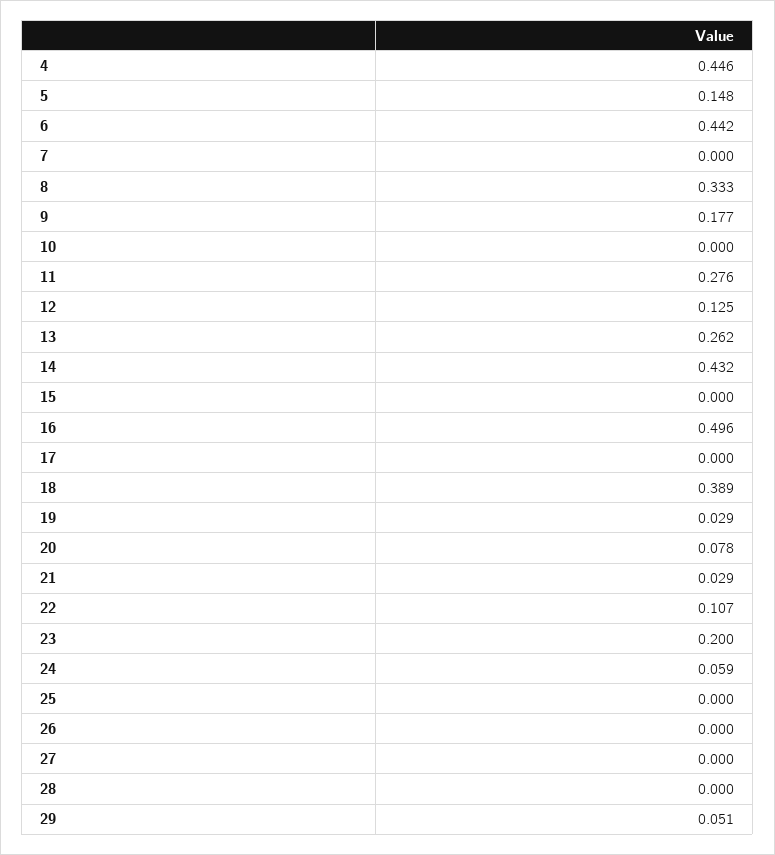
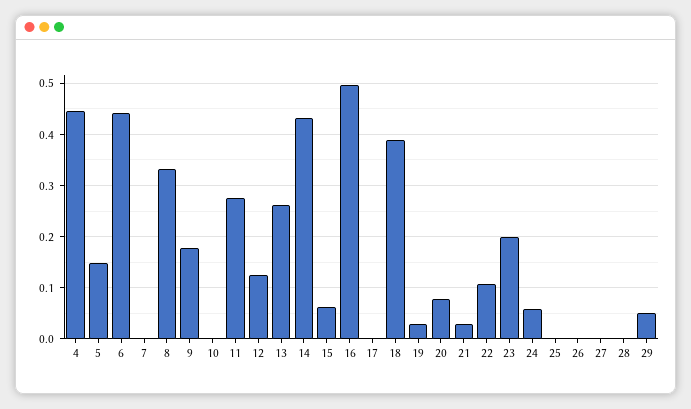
15: 0 -> 0.06

